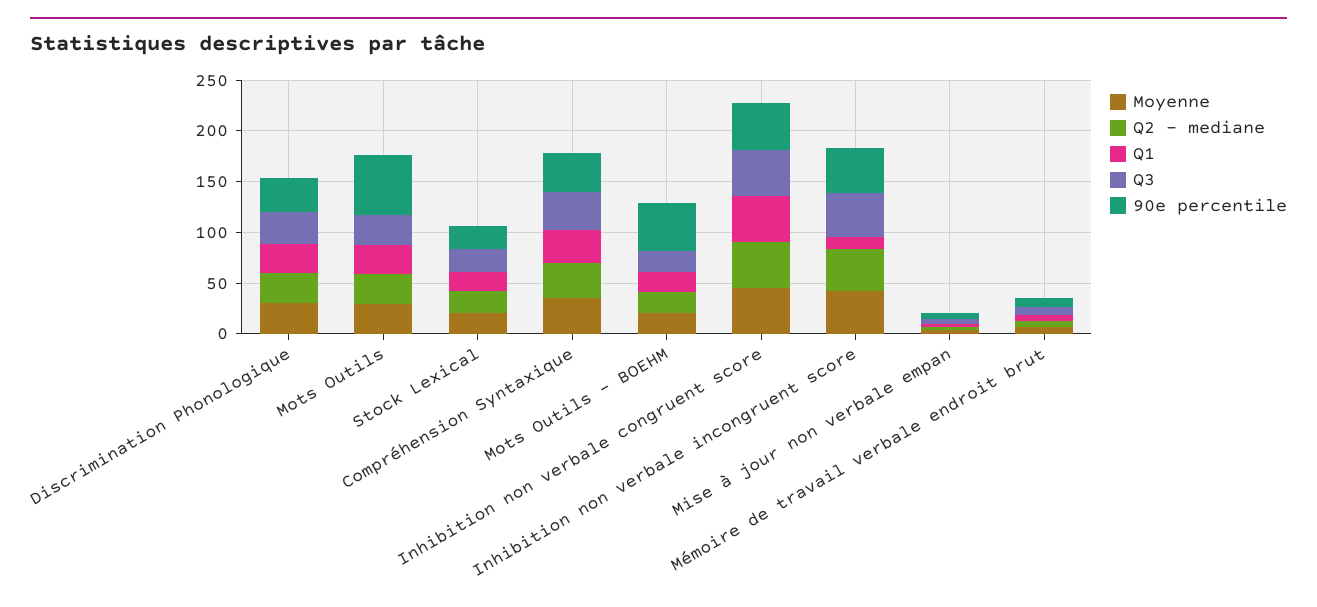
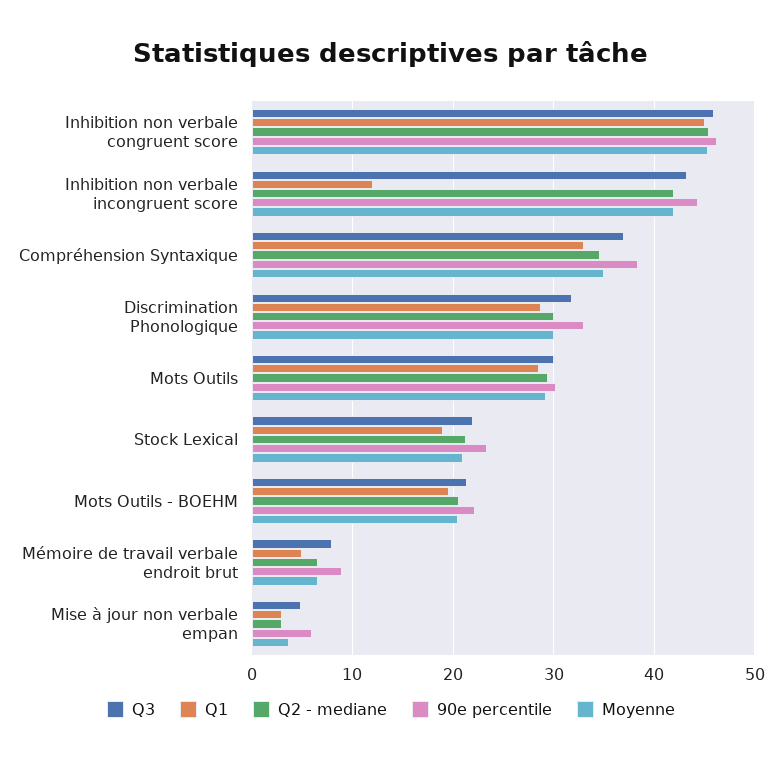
90e percentile, Mots Outils: 60 -> 30
90e percentile, Mots Outils - BOEHM: 50 -> 22

